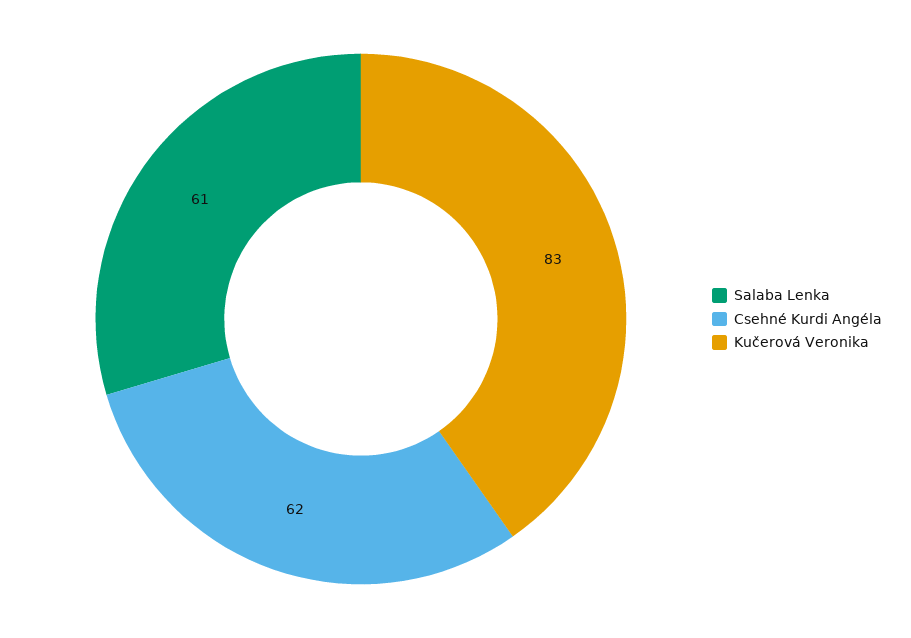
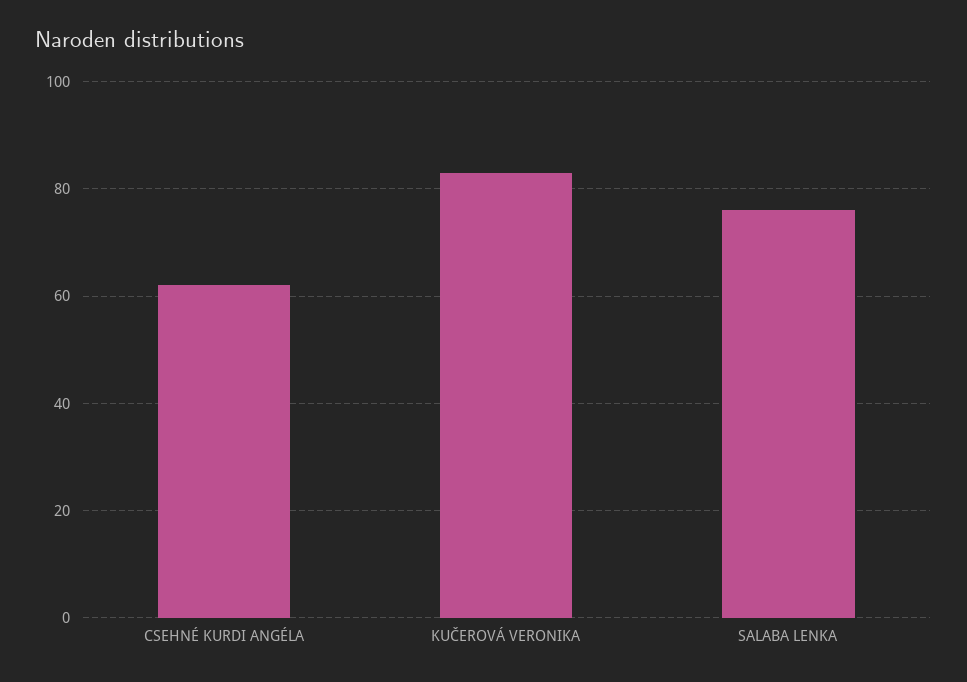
Salaba Lenka: 61 -> 75

